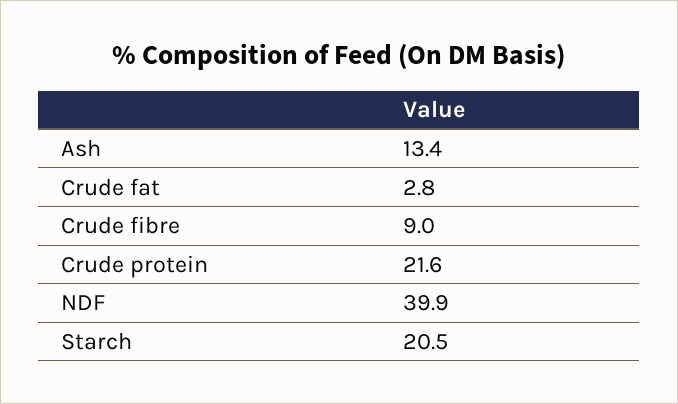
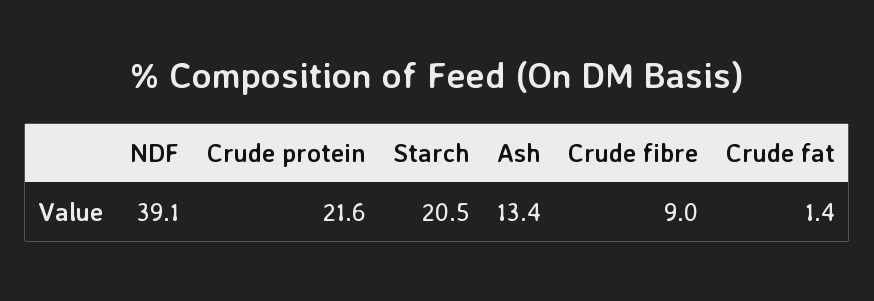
Crude fat: 2.8 -> 1.4
NDF: 39.9 -> 39.1

